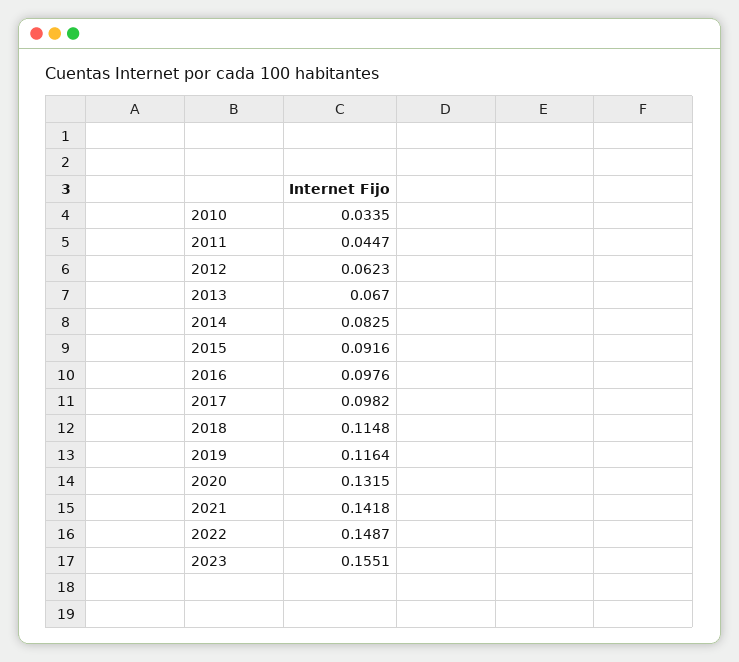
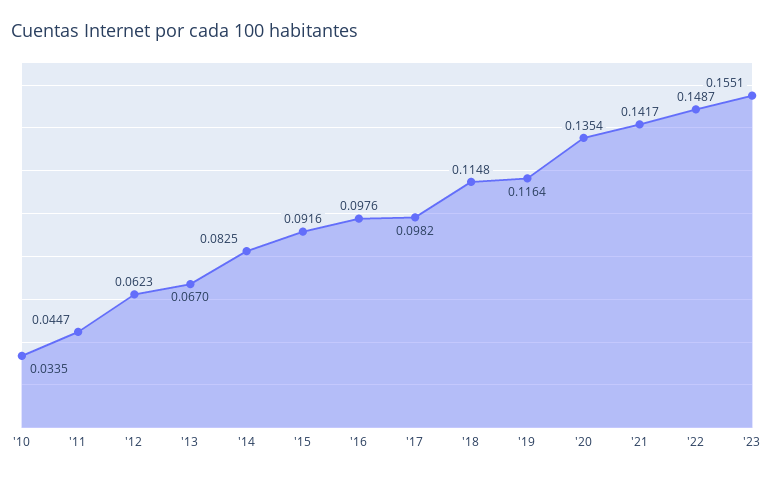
2020: 0.1315 -> 0.1354
2021: 0.1418 -> 0.1417

